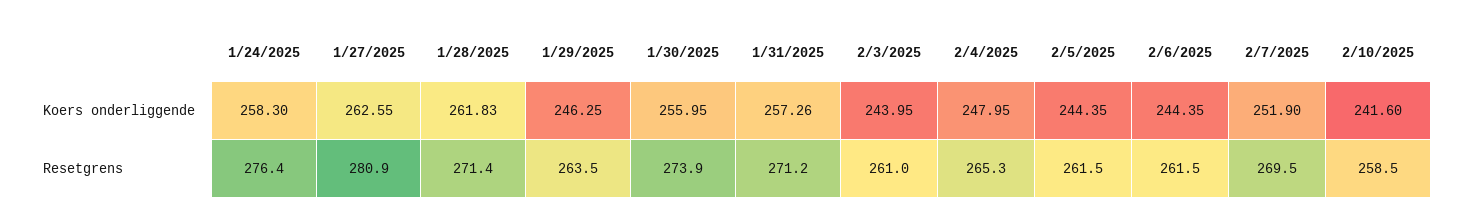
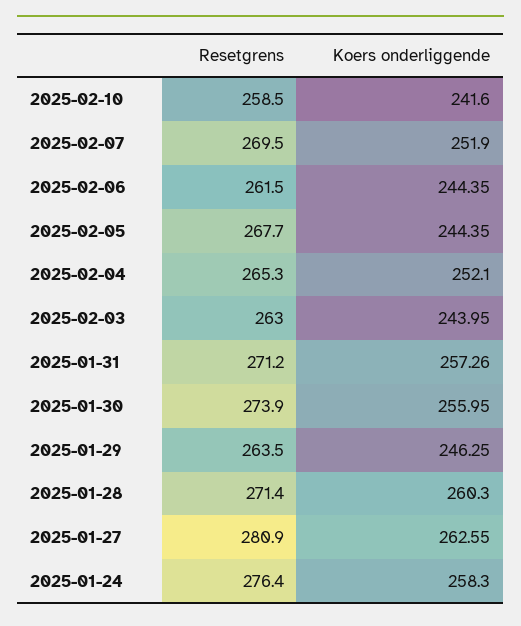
1/28/2025, Koers onderliggende: 261.83 -> 260.3
2/4/2025, Koers onderliggende: 247.95 -> 252.1
2/3/2025, Resetgrens: 261 -> 263
2/5/2025, Resetgrens: 261.5 -> 267.7

